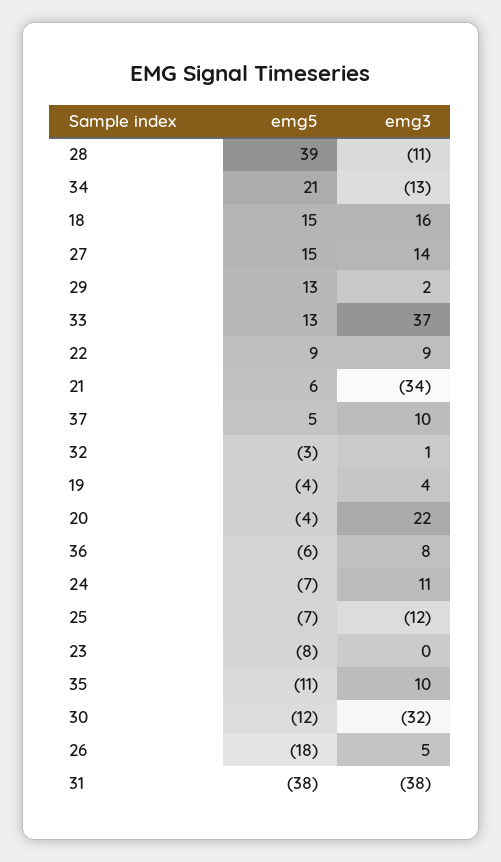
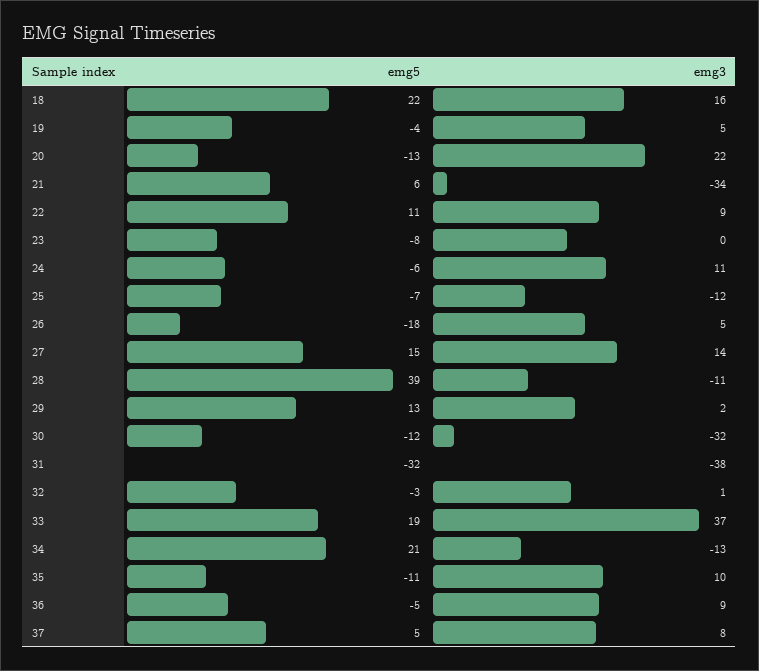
emg5, 18: 15 -> 22
emg5, 33: 13 -> 19
emg5, 22: 9 -> 11
emg3, 37: 10 -> 8
emg3, 19: 4 -> 5
emg5, 20: -4 -> -13
emg5, 36: -6 -> -5
emg3, 36: 8 -> 9
emg5, 24: -7 -> -6
emg5, 31: -38 -> -32

